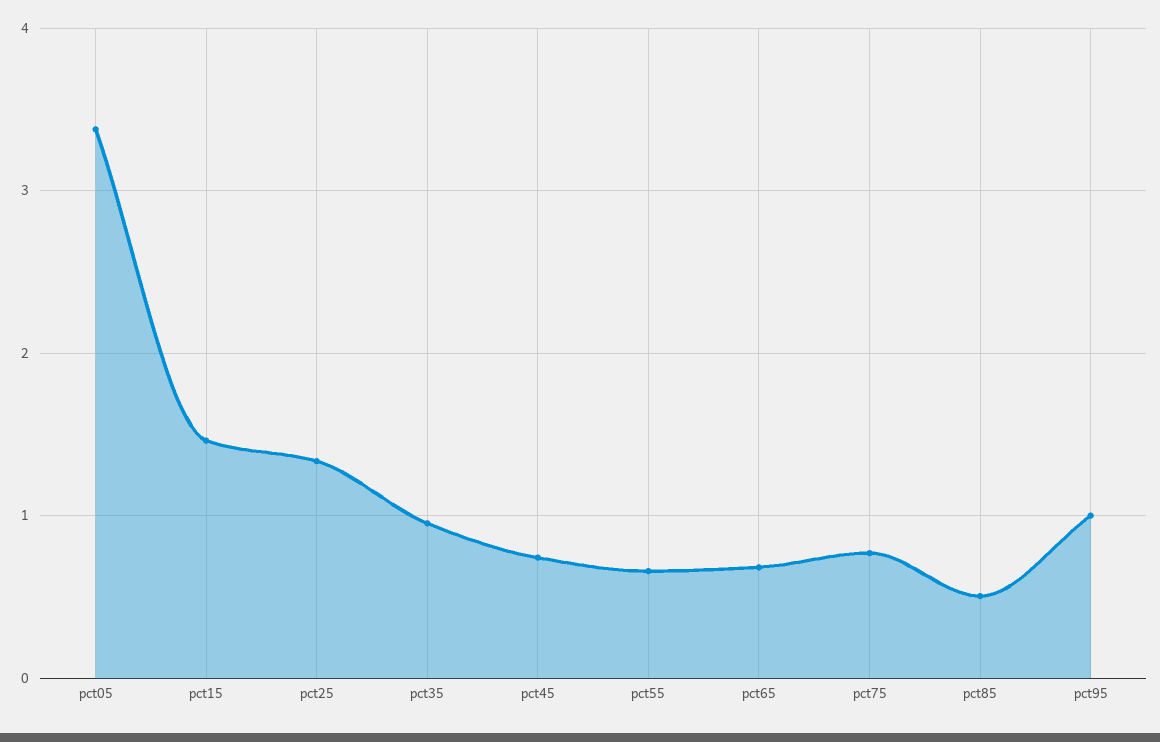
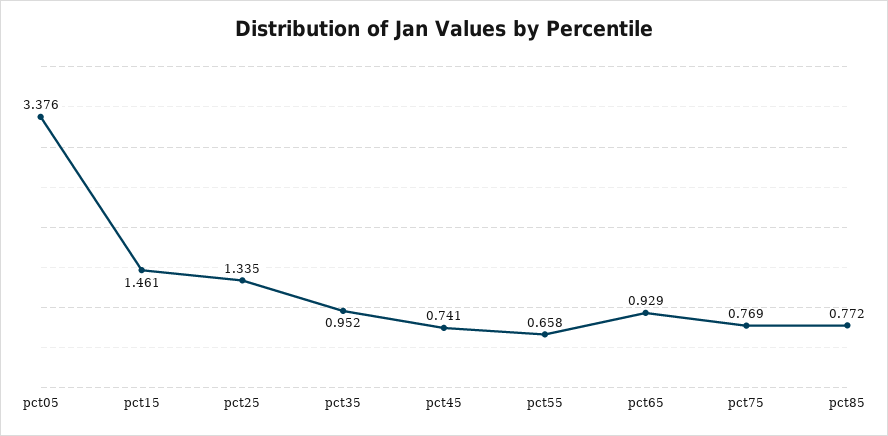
pct65: 0.7 -> 0.929
pct85: 0.5 -> 0.772
pct95: 1 -> none

